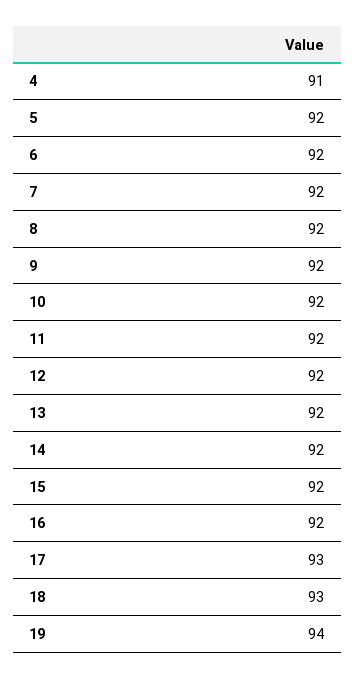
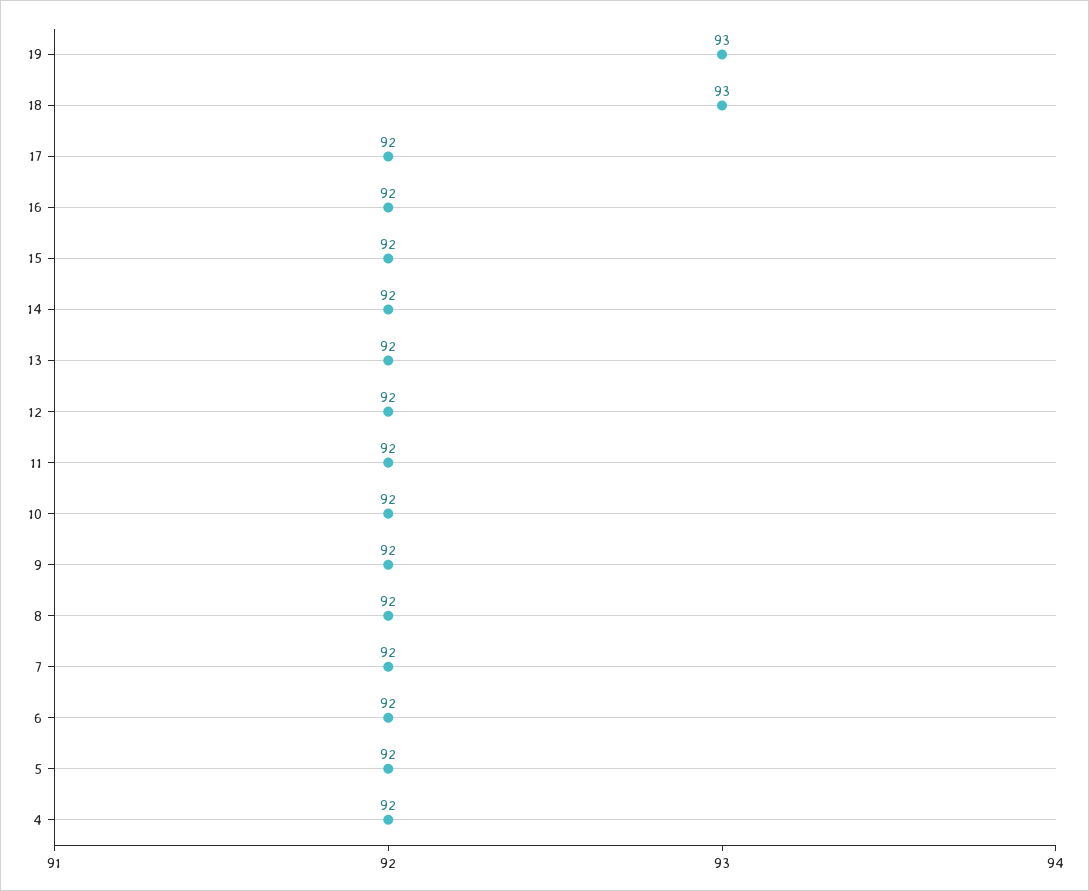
4: 91 -> 92
17: 93 -> 92
19: 94 -> 93

